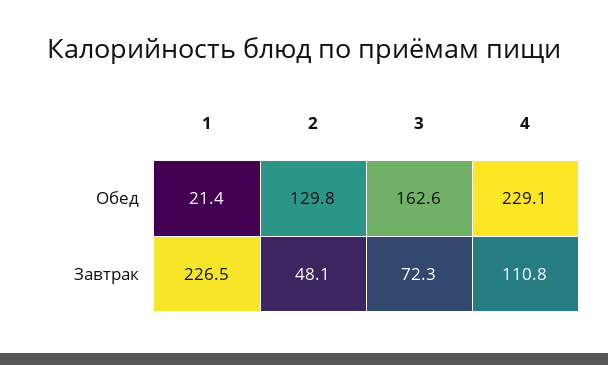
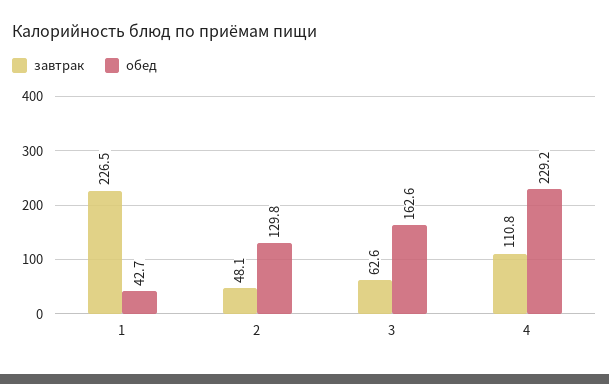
Обед, 1: 21.4 -> 42.7
Обед, 4: 229.1 -> 229.2
Завтрак, 3: 72.3 -> 62.6

